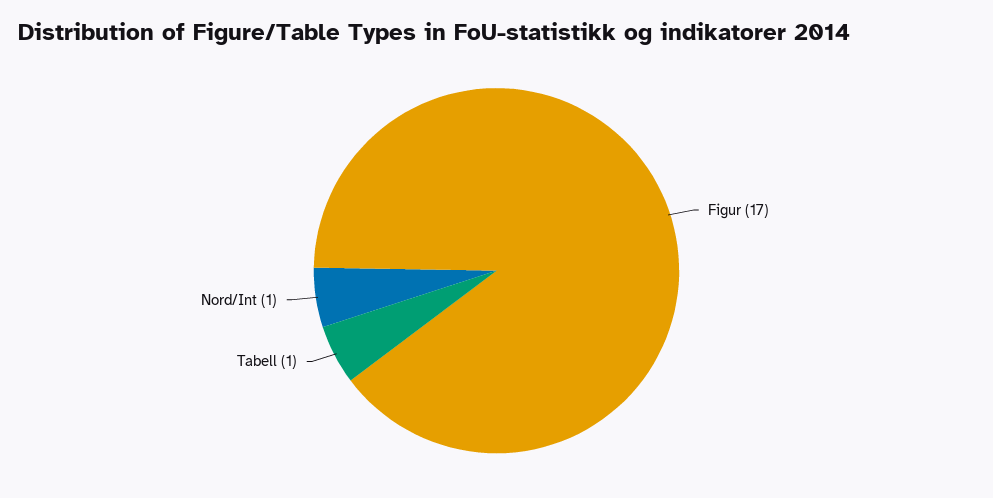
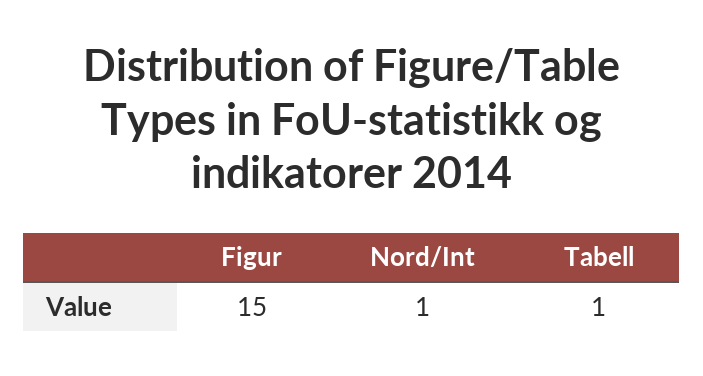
Figur: 17 -> 15

